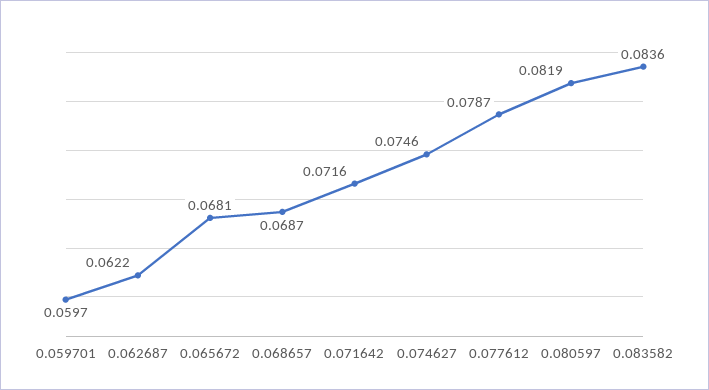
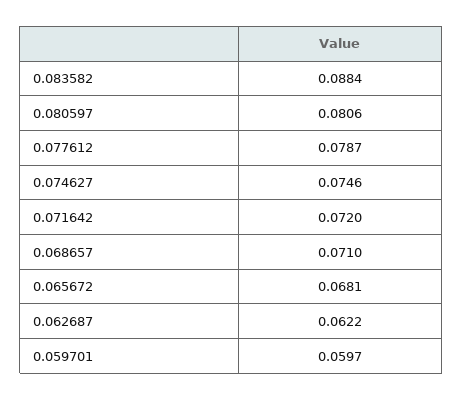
0.068657: 0.0687 -> 0.071
0.071642: 0.0716 -> 0.072
0.080597: 0.0819 -> 0.0806
0.083582: 0.0836 -> 0.0884

